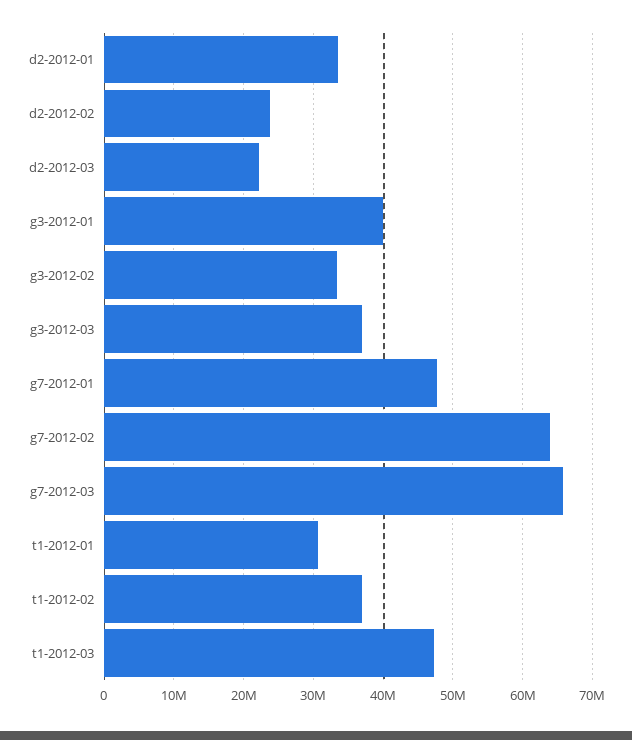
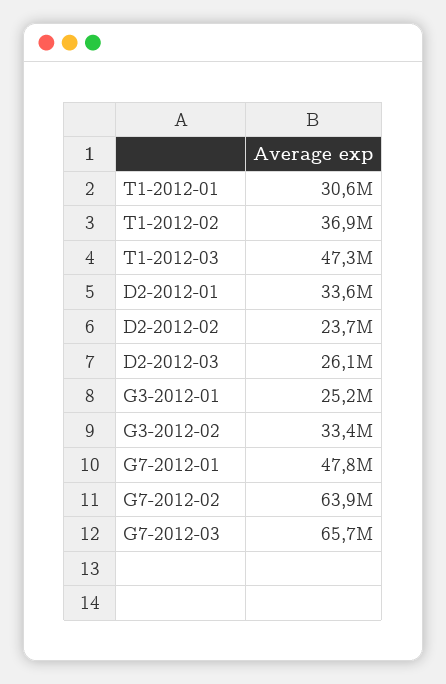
d2-2012-03: 22000000 -> 26100000
g3-2012-01: 40000000 -> 25200000
g3-2012-03: 37000000 -> none

